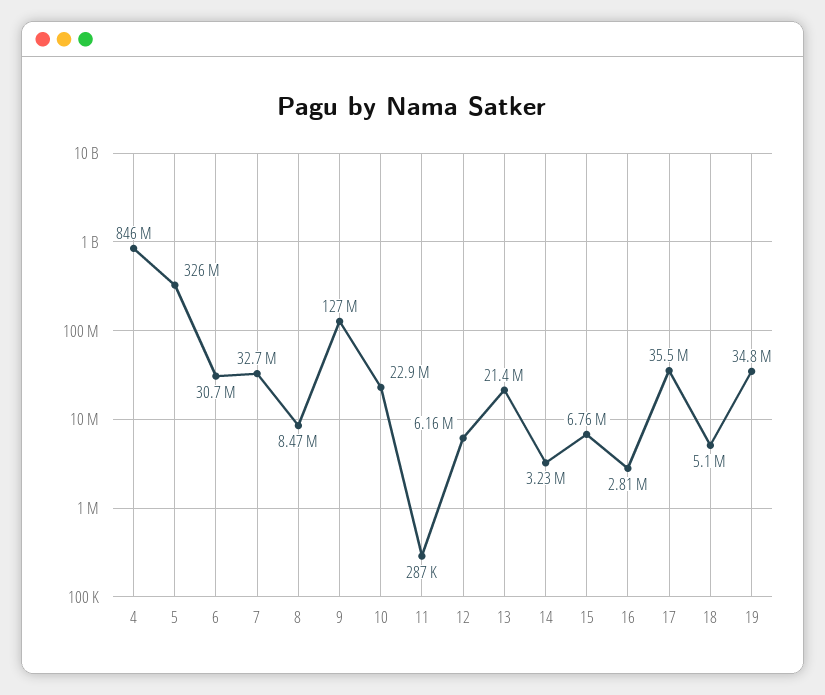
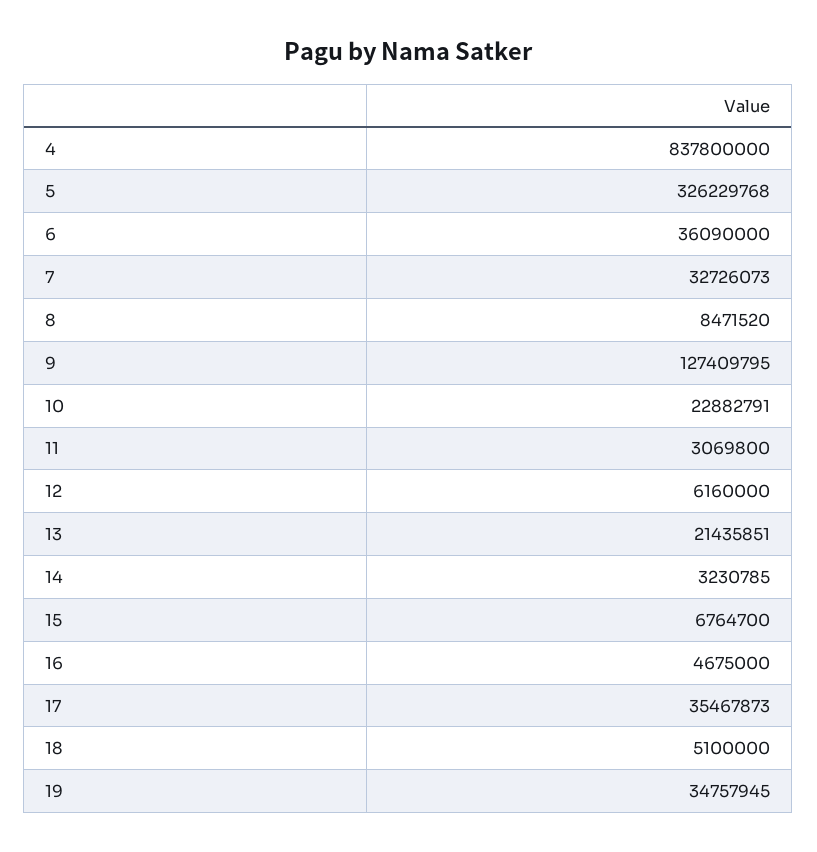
4: 846000000 -> 837800000
6: 30700000 -> 36090000
11: 287000 -> 3069800
16: 2810000 -> 4675000

